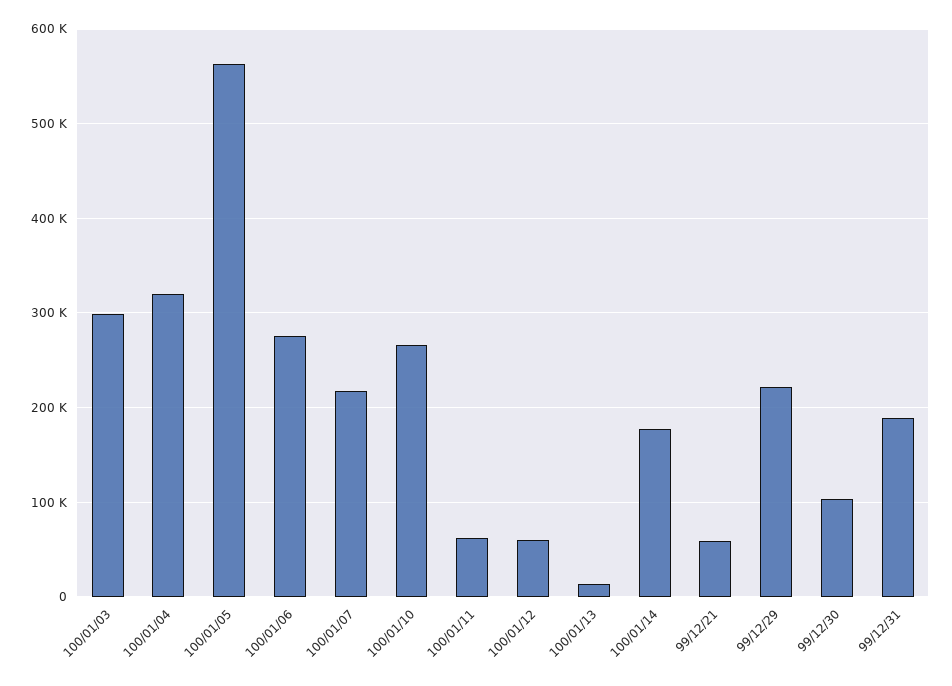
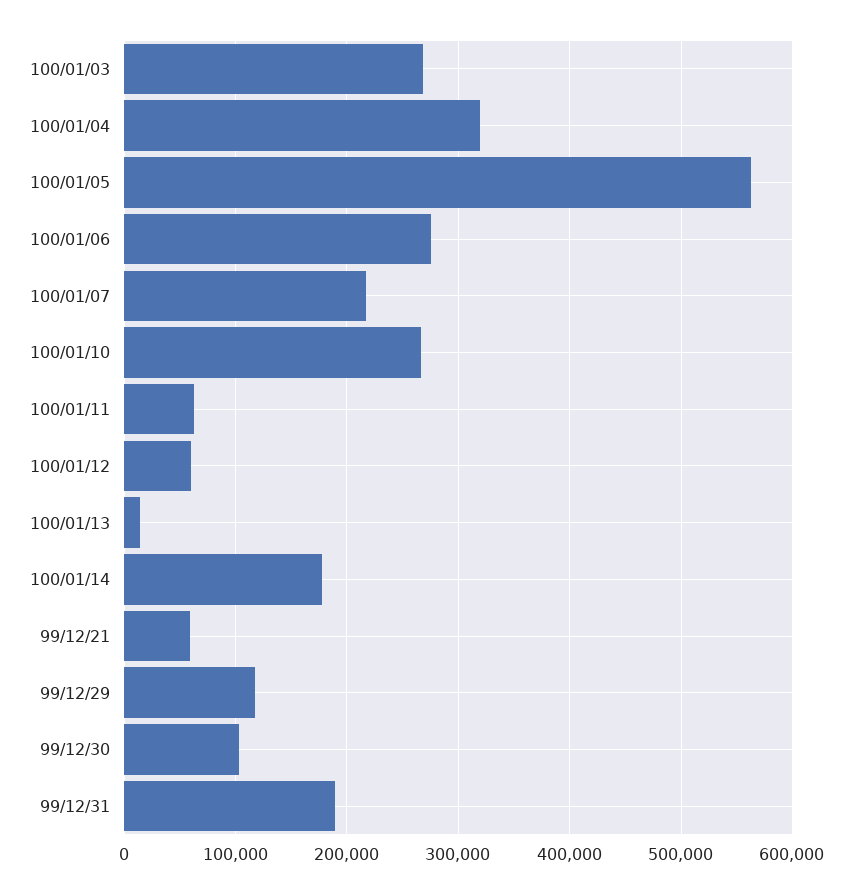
100/01/03: 300000 -> 270000
99/12/29: 220000 -> 120000

